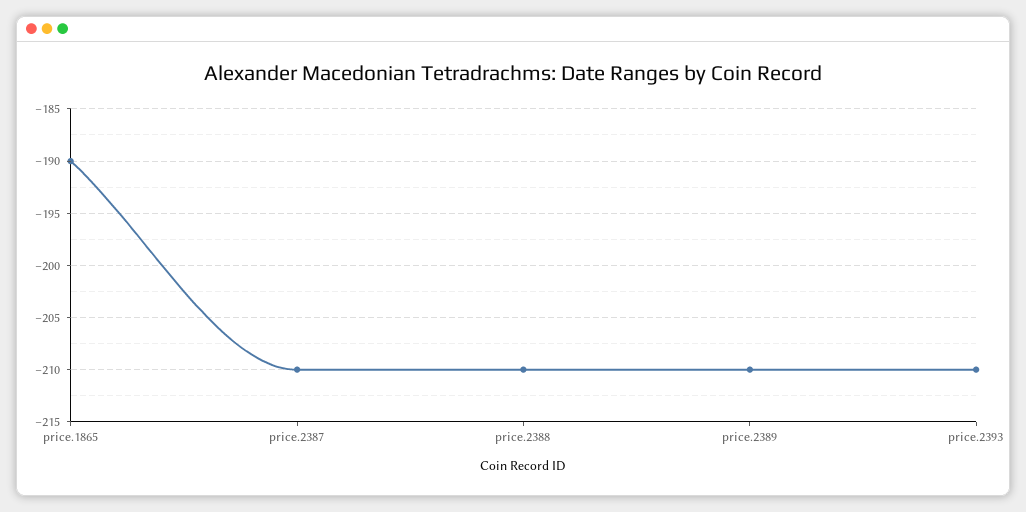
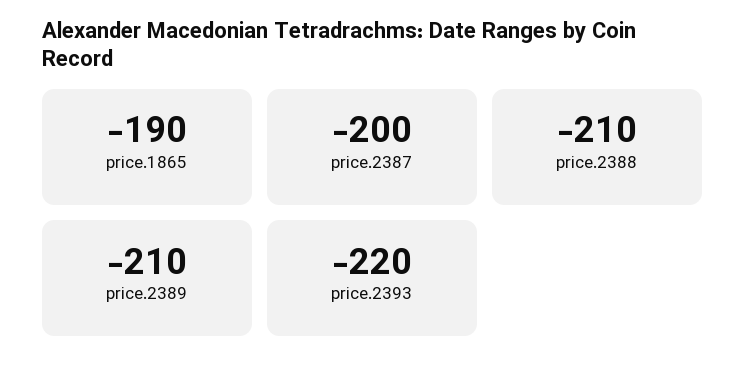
price.2387: -210 -> -200
price.2393: -210 -> -220

